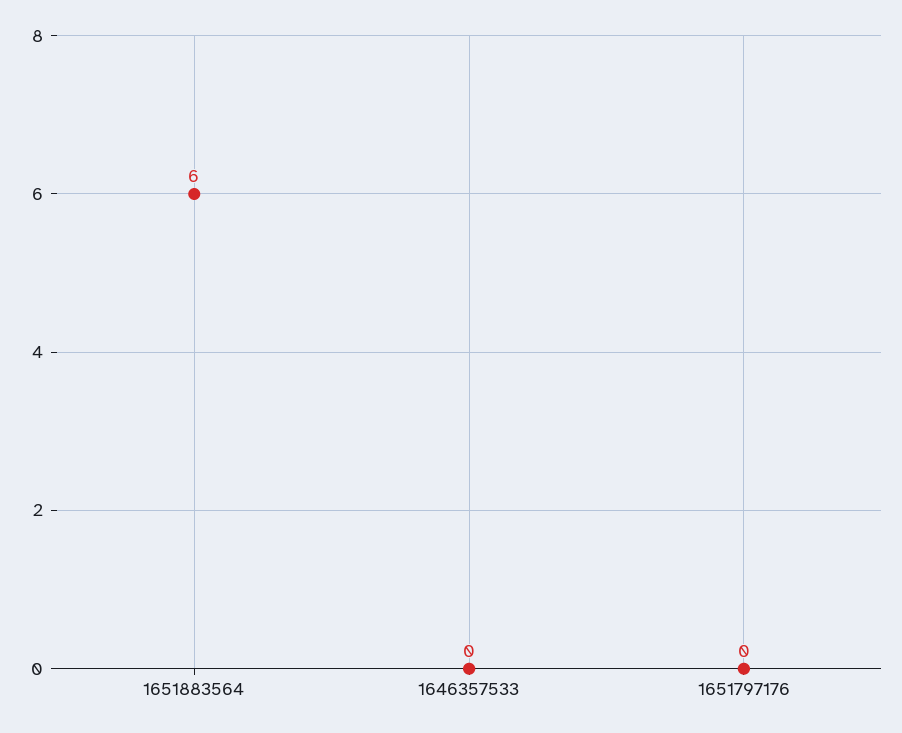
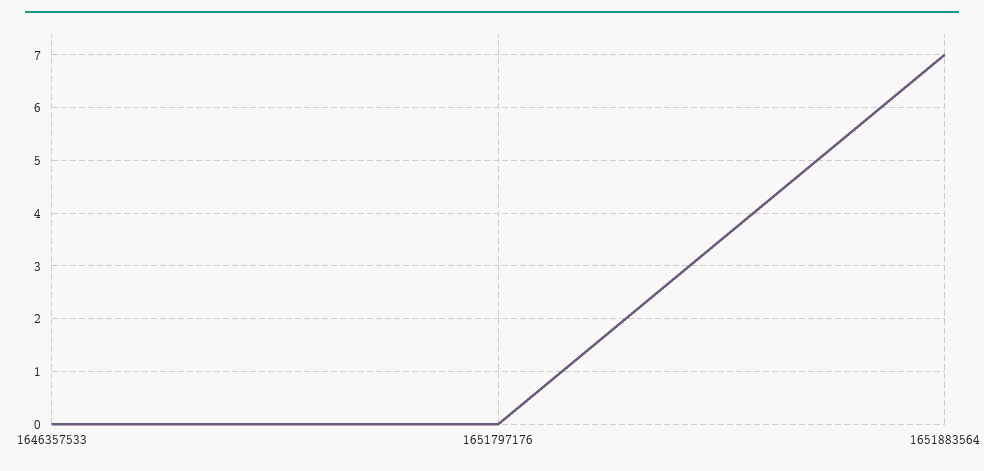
1651883564: 6 -> 7

